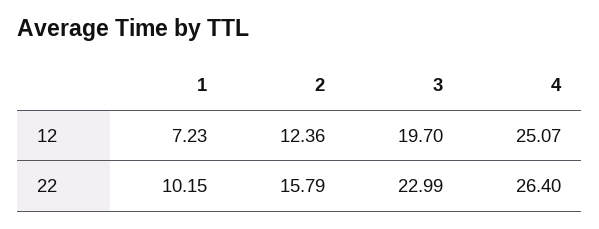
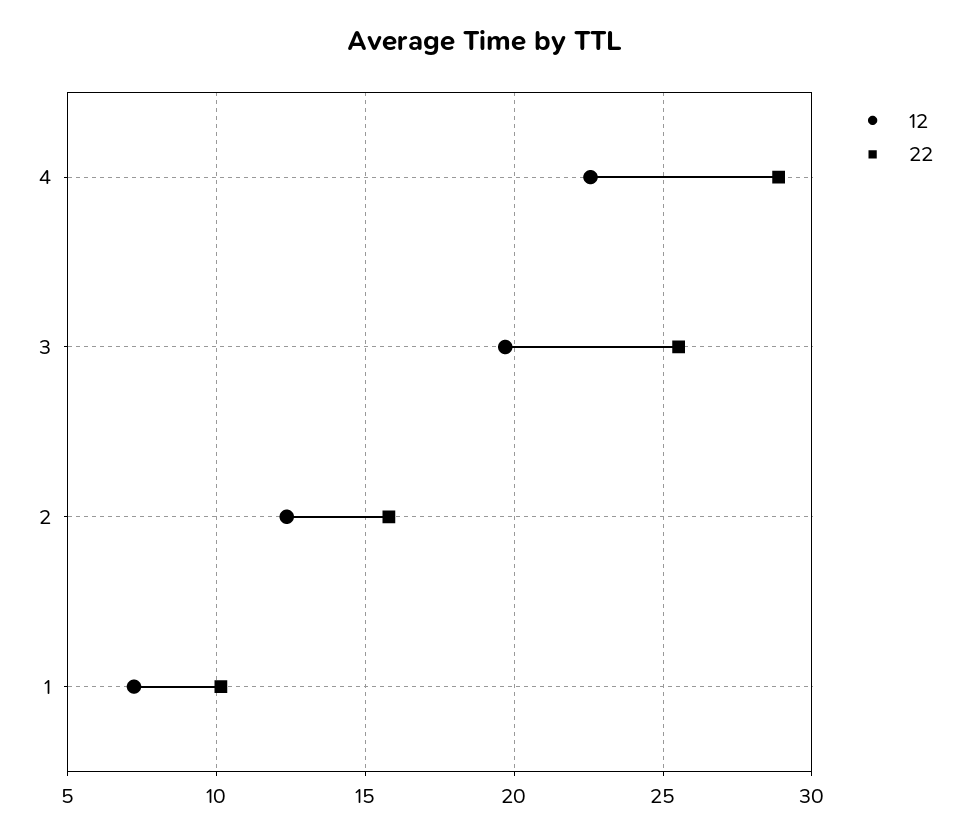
12, 4: 25.07 -> 22.5
22, 3: 22.99 -> 25.5
22, 4: 26.4 -> 29

